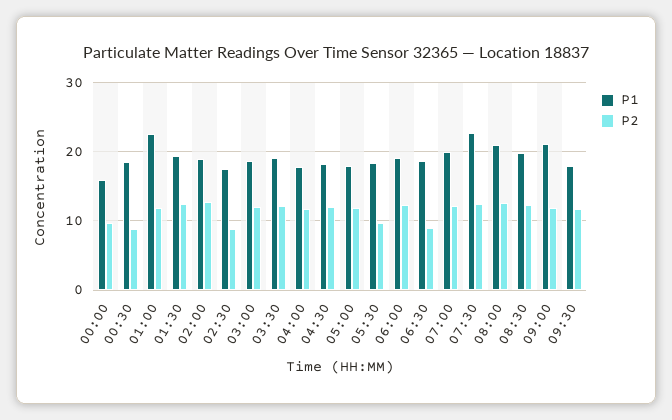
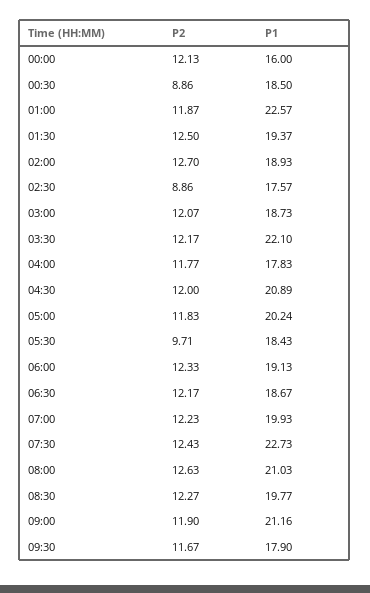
P2, 00:00: 10 -> 12.13
P1, 03:30: 19 -> 22.1
P1, 04:30: 18 -> 20.89
P1, 05:00: 18 -> 20.24
P2, 06:30: 9 -> 12.17

